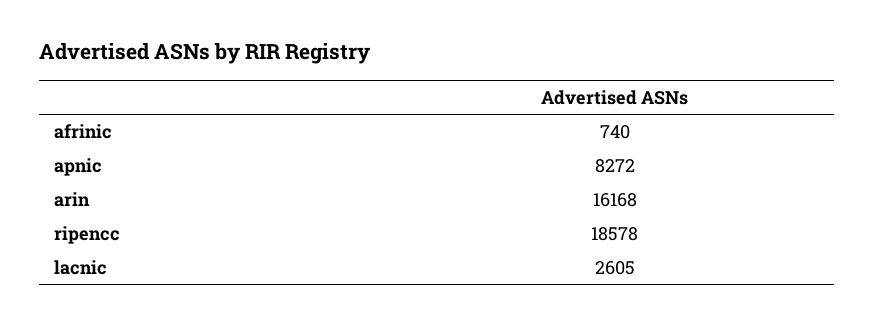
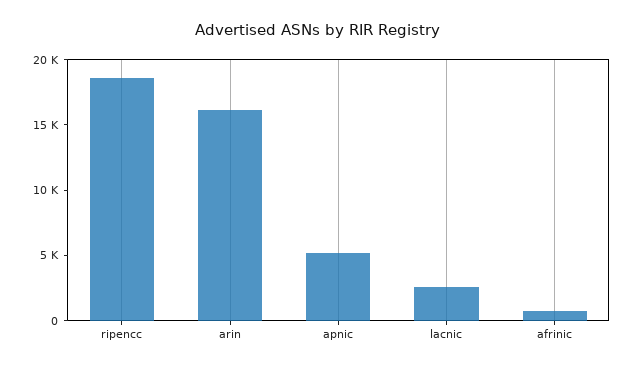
apnic: 8272 -> 5000

